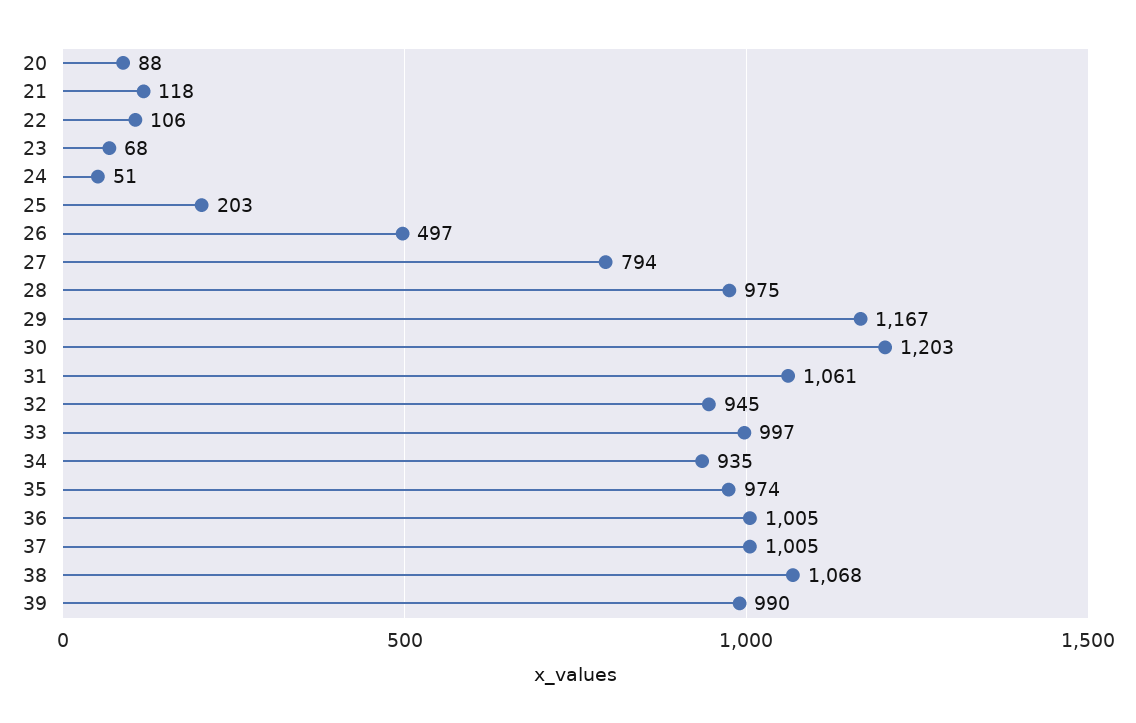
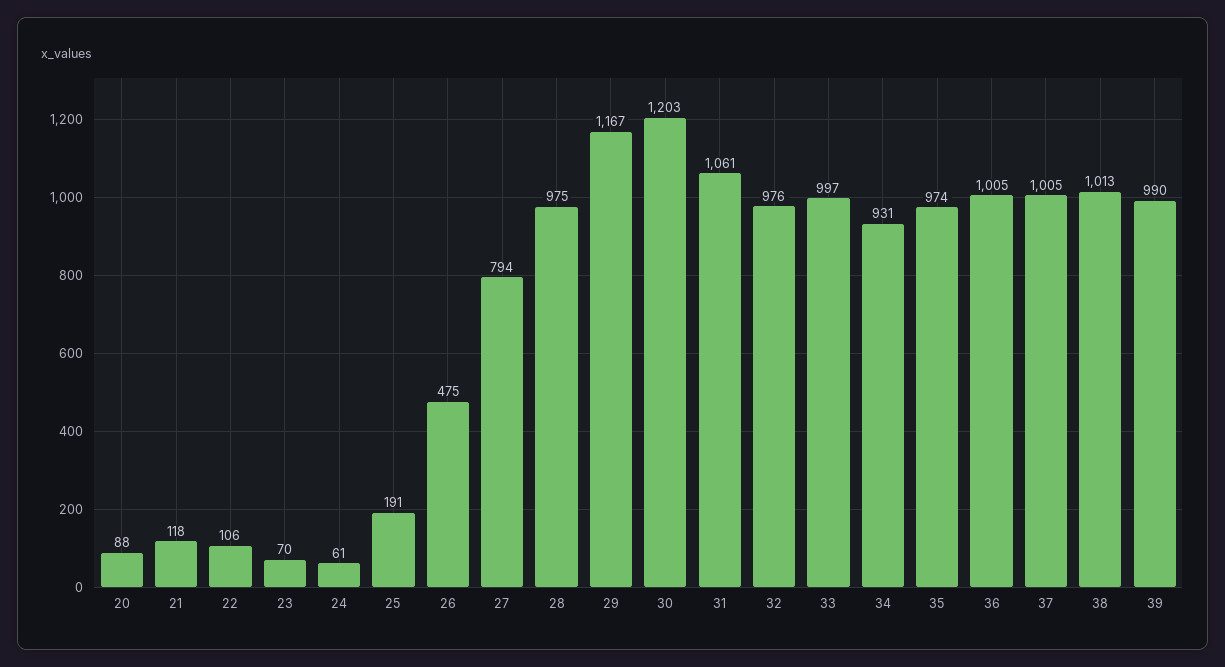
23: 68 -> 70
24: 51 -> 61
25: 203 -> 191
26: 497 -> 475
32: 945 -> 976
34: 935 -> 931
38: 1068 -> 1013

